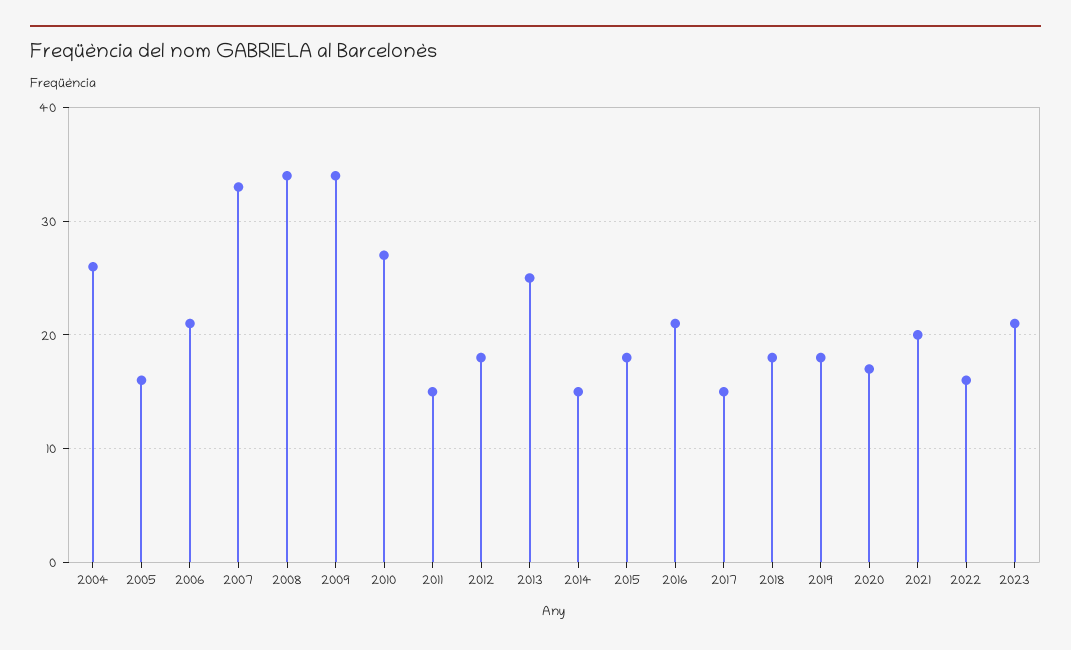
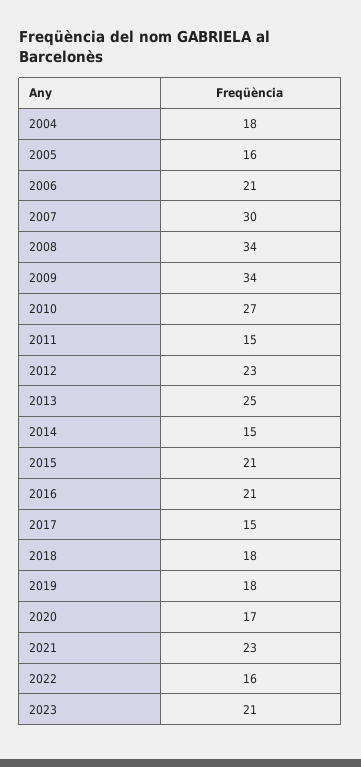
2004: 26 -> 18
2007: 33 -> 30
2012: 18 -> 23
2015: 18 -> 21
2021: 20 -> 23

